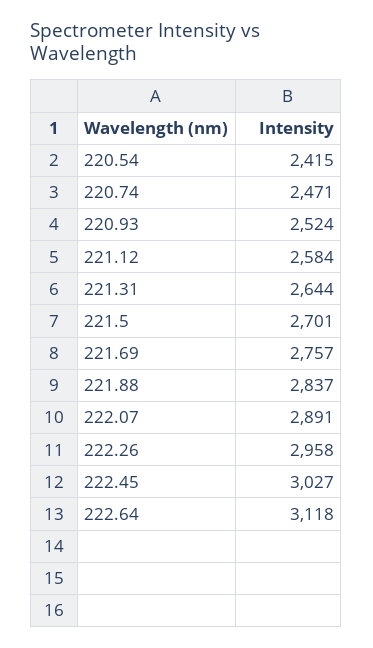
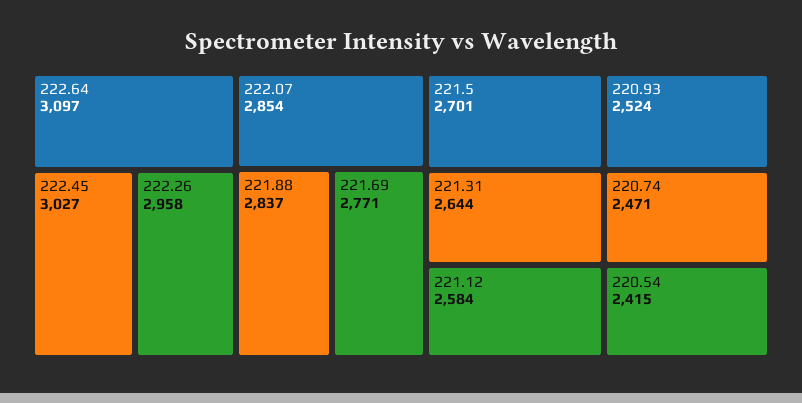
221.69: 2757 -> 2771
222.07: 2891 -> 2854
222.64: 3118 -> 3097

